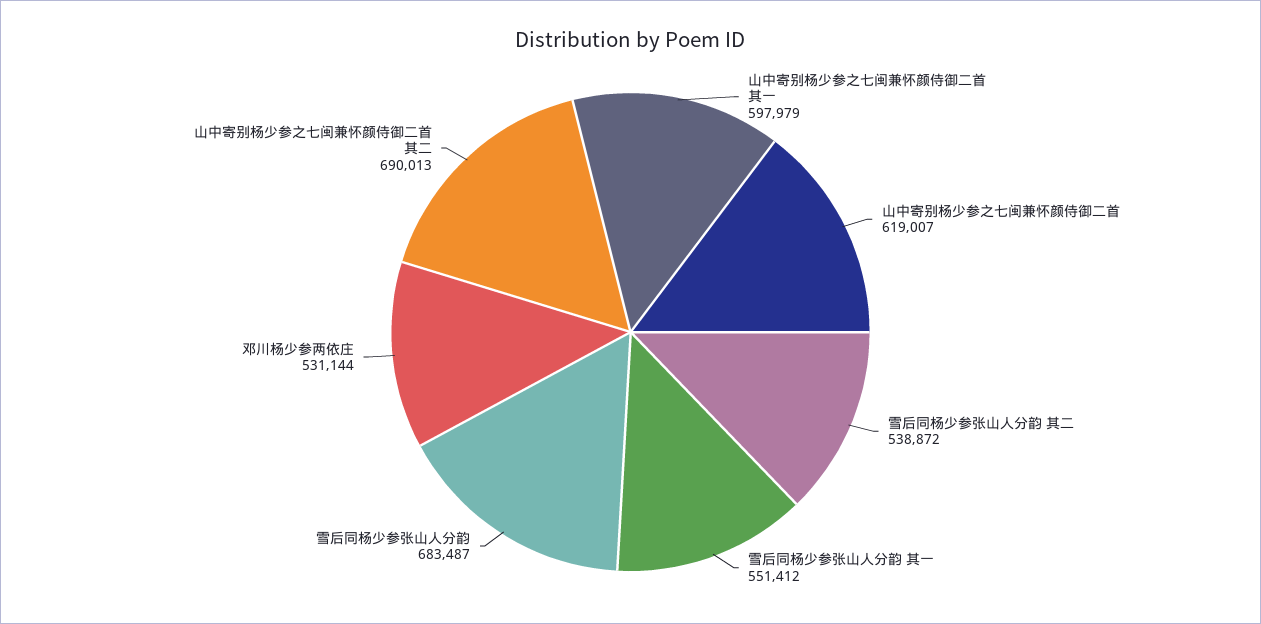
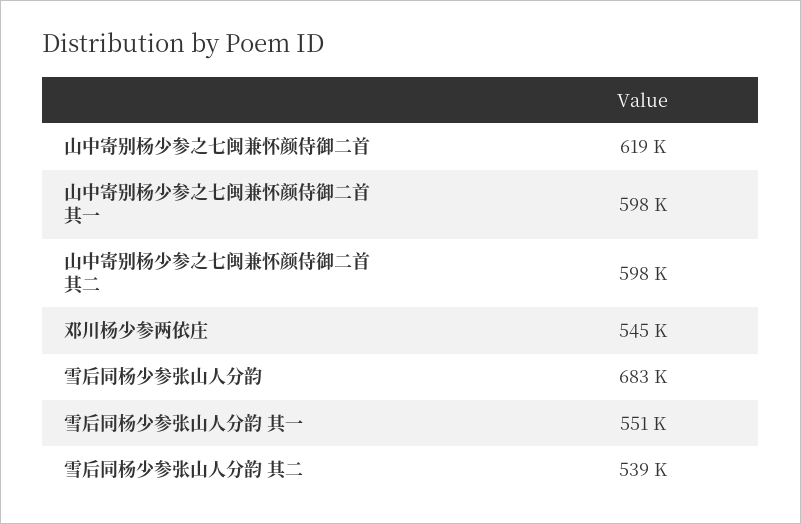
邓川杨少参两依庄: 531144 -> 545000
山中寄别杨少参之七闽兼怀颜侍御二首 其二: 690013 -> 598000

